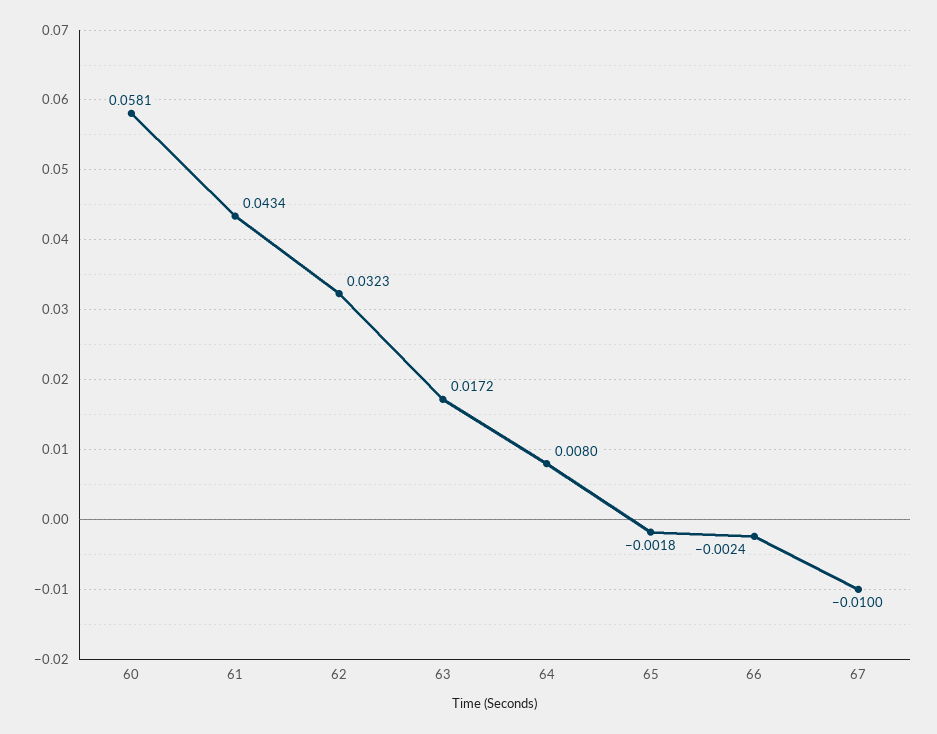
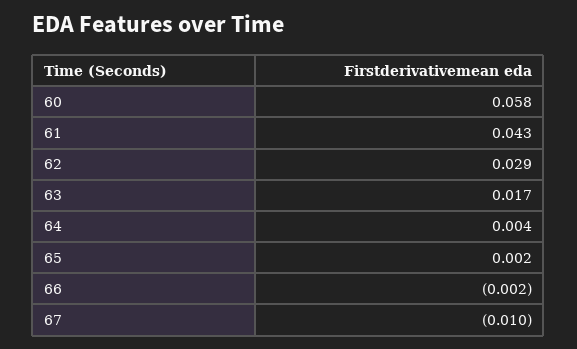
62: 0.0323 -> 0.029
64: 0.008 -> 0.004
65: -0.0018 -> 0.002

